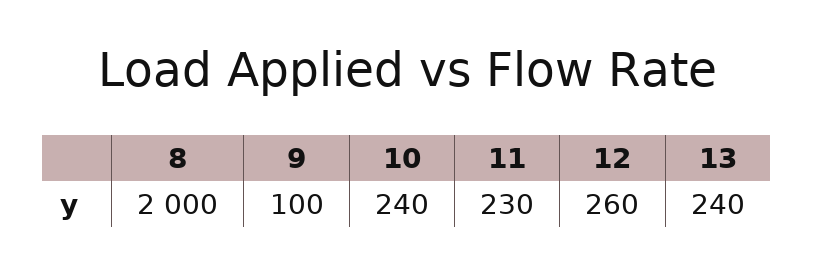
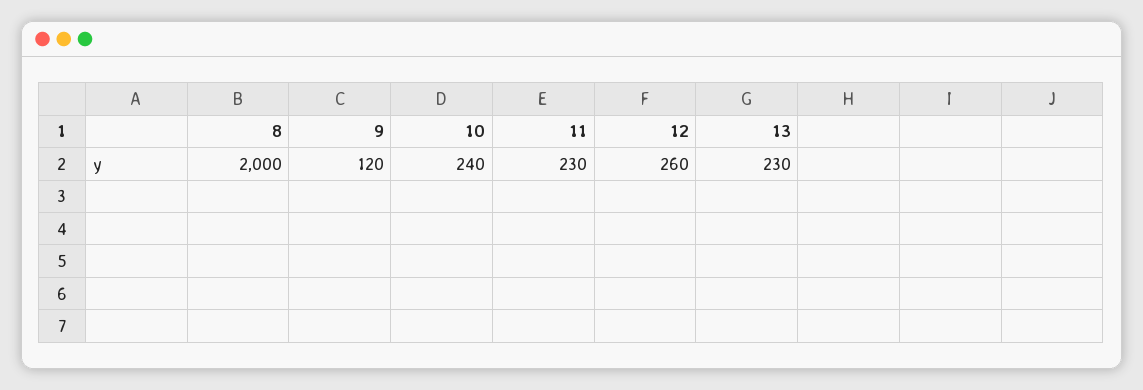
9: 100 -> 120
13: 240 -> 230

